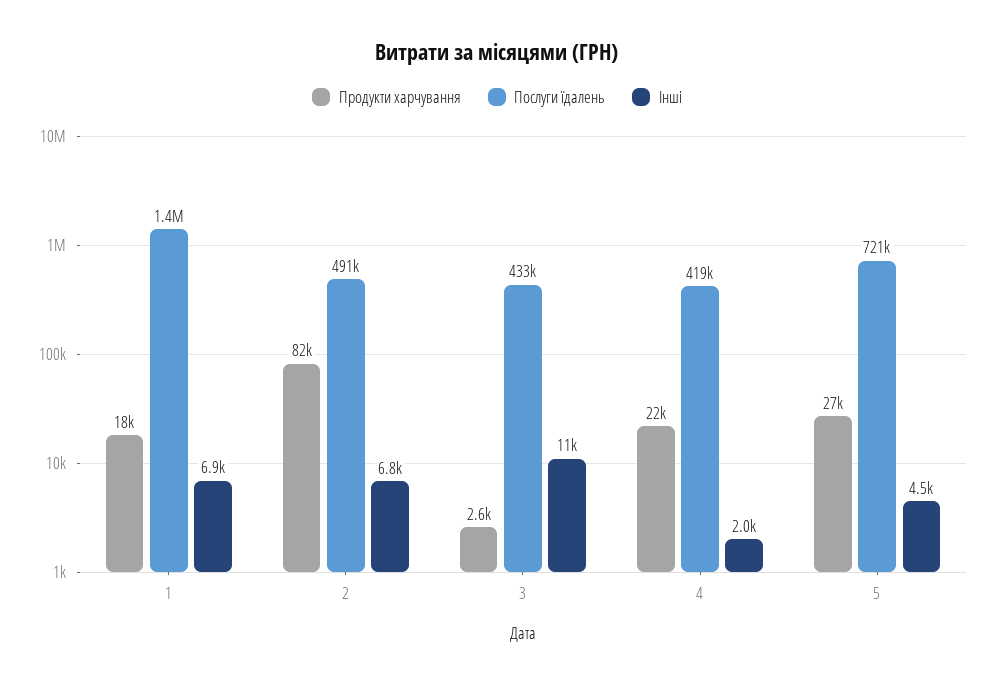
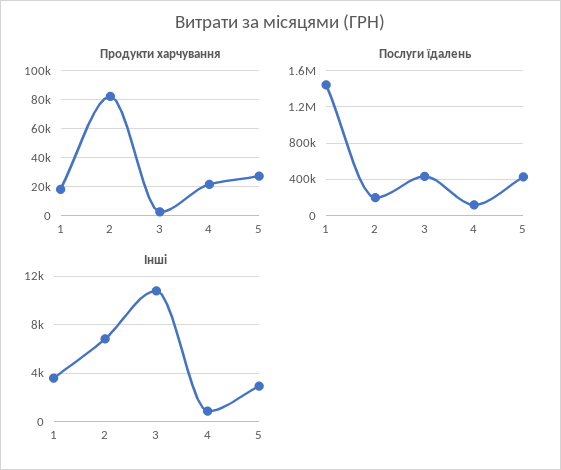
Інші, 1: 6900 -> 3500
Послуги їдалень, 2: 491000 -> 200000
Послуги їдалень, 4: 419000 -> 100000
Інші, 4: 2000 -> 1000
Послуги їдалень, 5: 721000 -> 400000
Інші, 5: 4500 -> 3000

